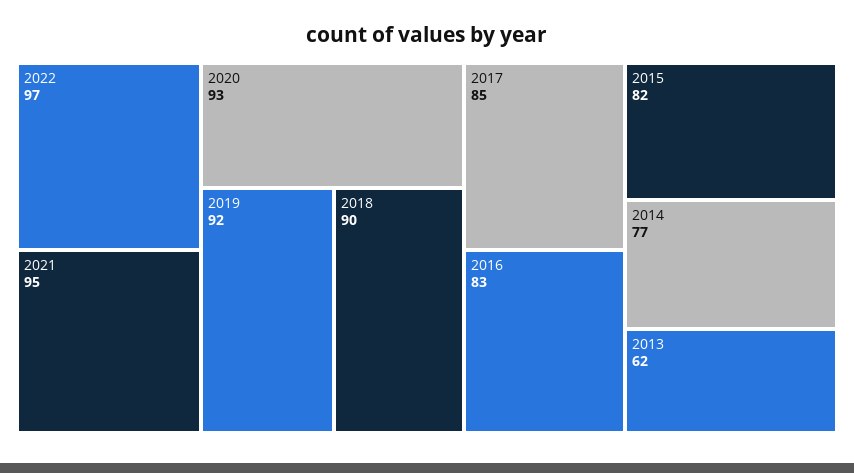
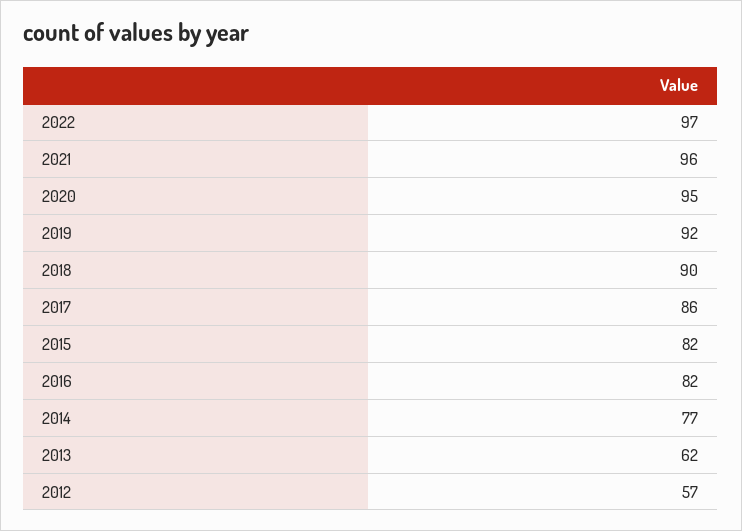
2021: 95 -> 96
2020: 93 -> 95
2017: 85 -> 86
2016: 83 -> 82
2012: none -> 57

